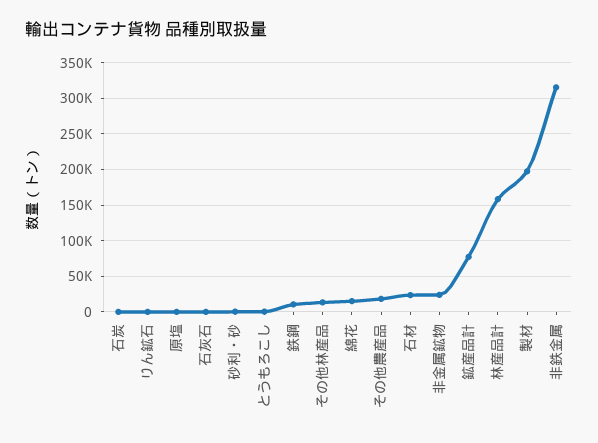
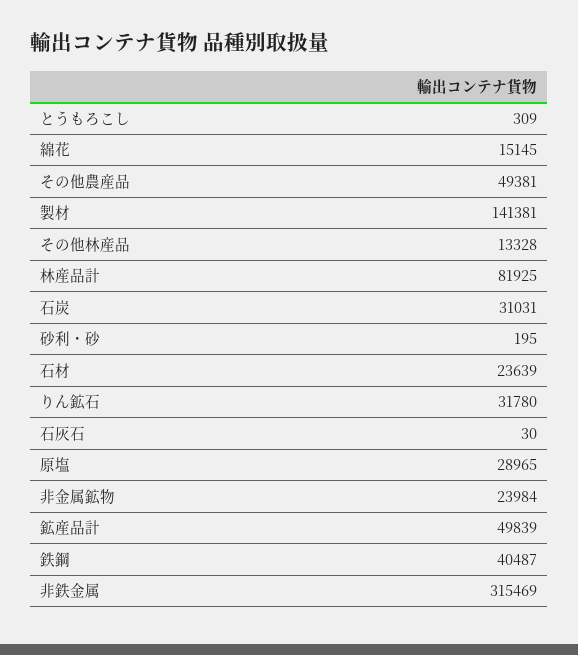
石炭: 0 -> 31031
りん鉱石: 0 -> 31780
原塩: 0 -> 28965
鉄鋼: 10000 -> 40487
その他農産品: 20000 -> 49381
鉱産品計: 80000 -> 49839
林産品計: 160000 -> 81925
製材: 200000 -> 141381

